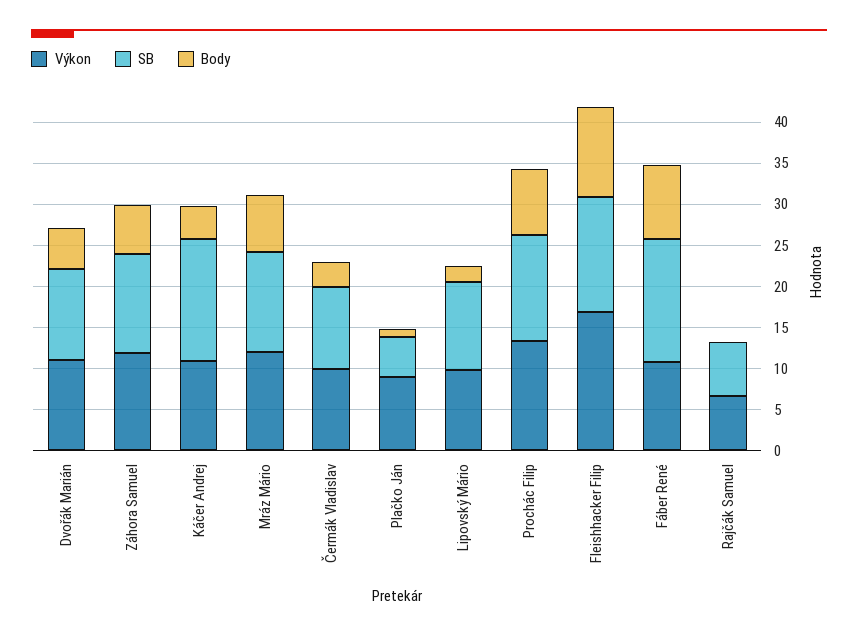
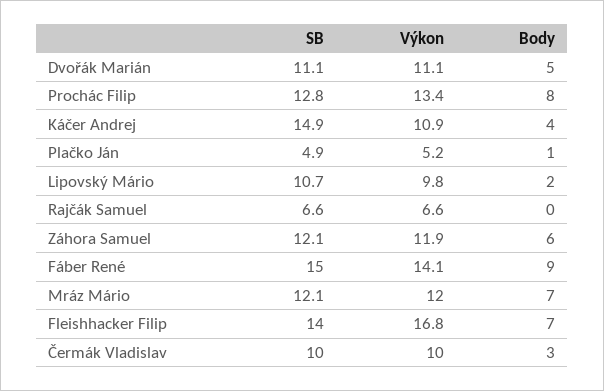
Výkon, Plačko Ján: 9 -> 5.2
Body, Fleishhacker Filip: 11 -> 7
Výkon, Fáber René: 11 -> 14.1

